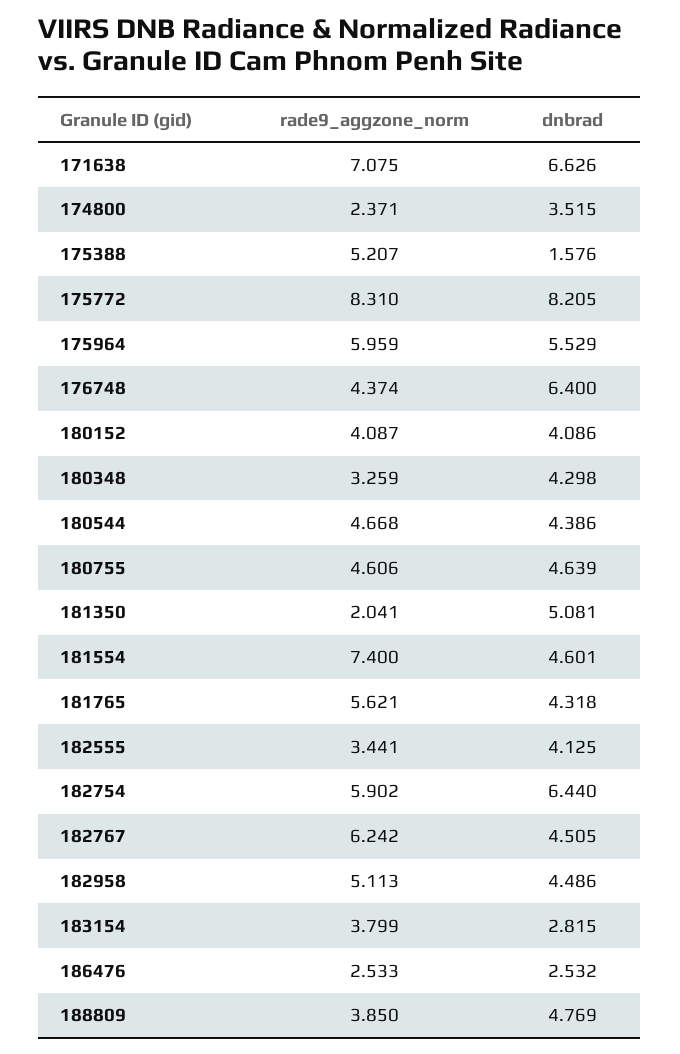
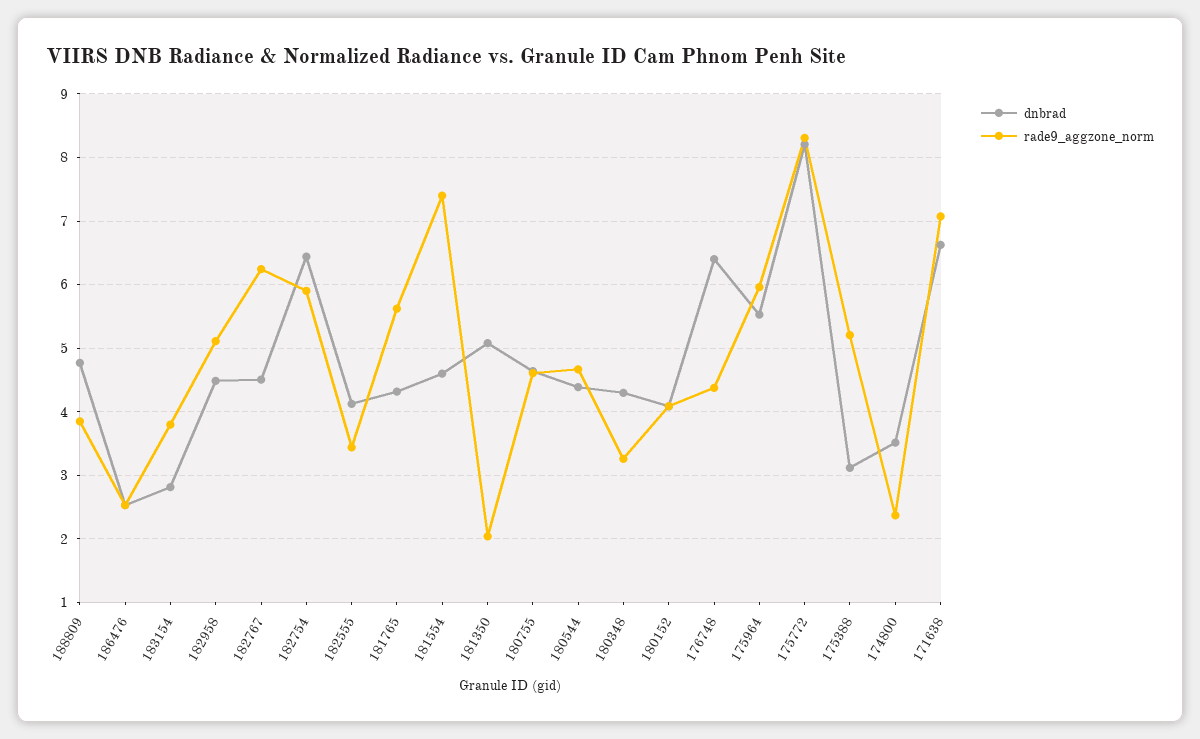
dnbrad, 175388: 1.576 -> 3.1

